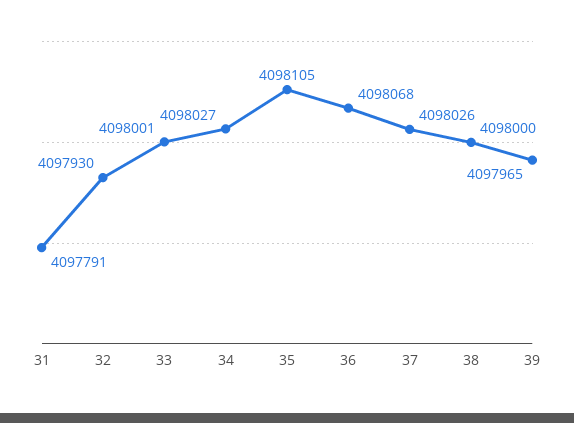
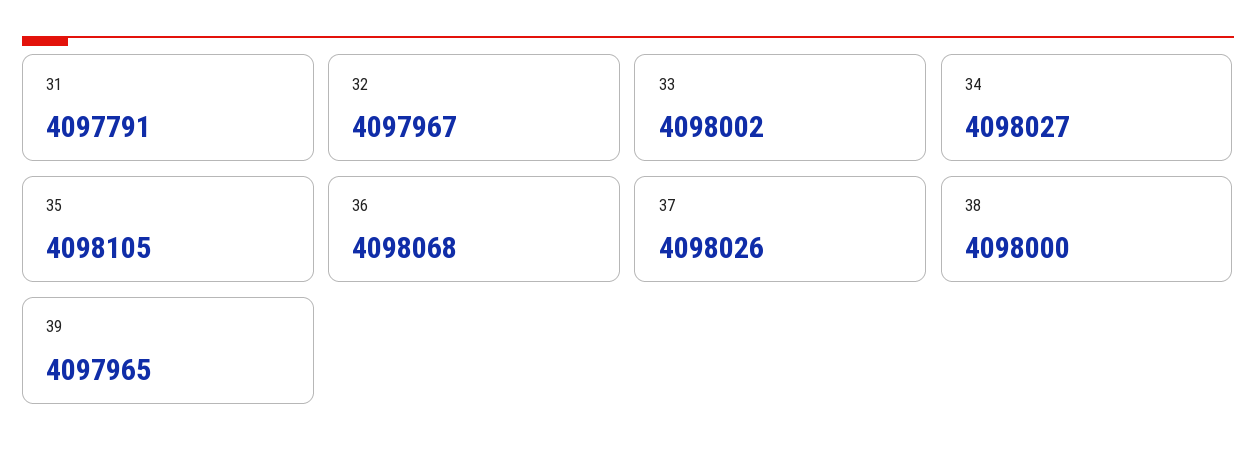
32: 4097930 -> 4097967
33: 4098001 -> 4098002

